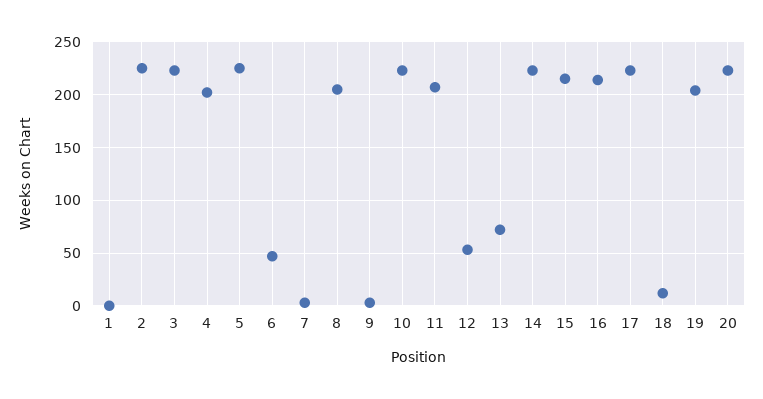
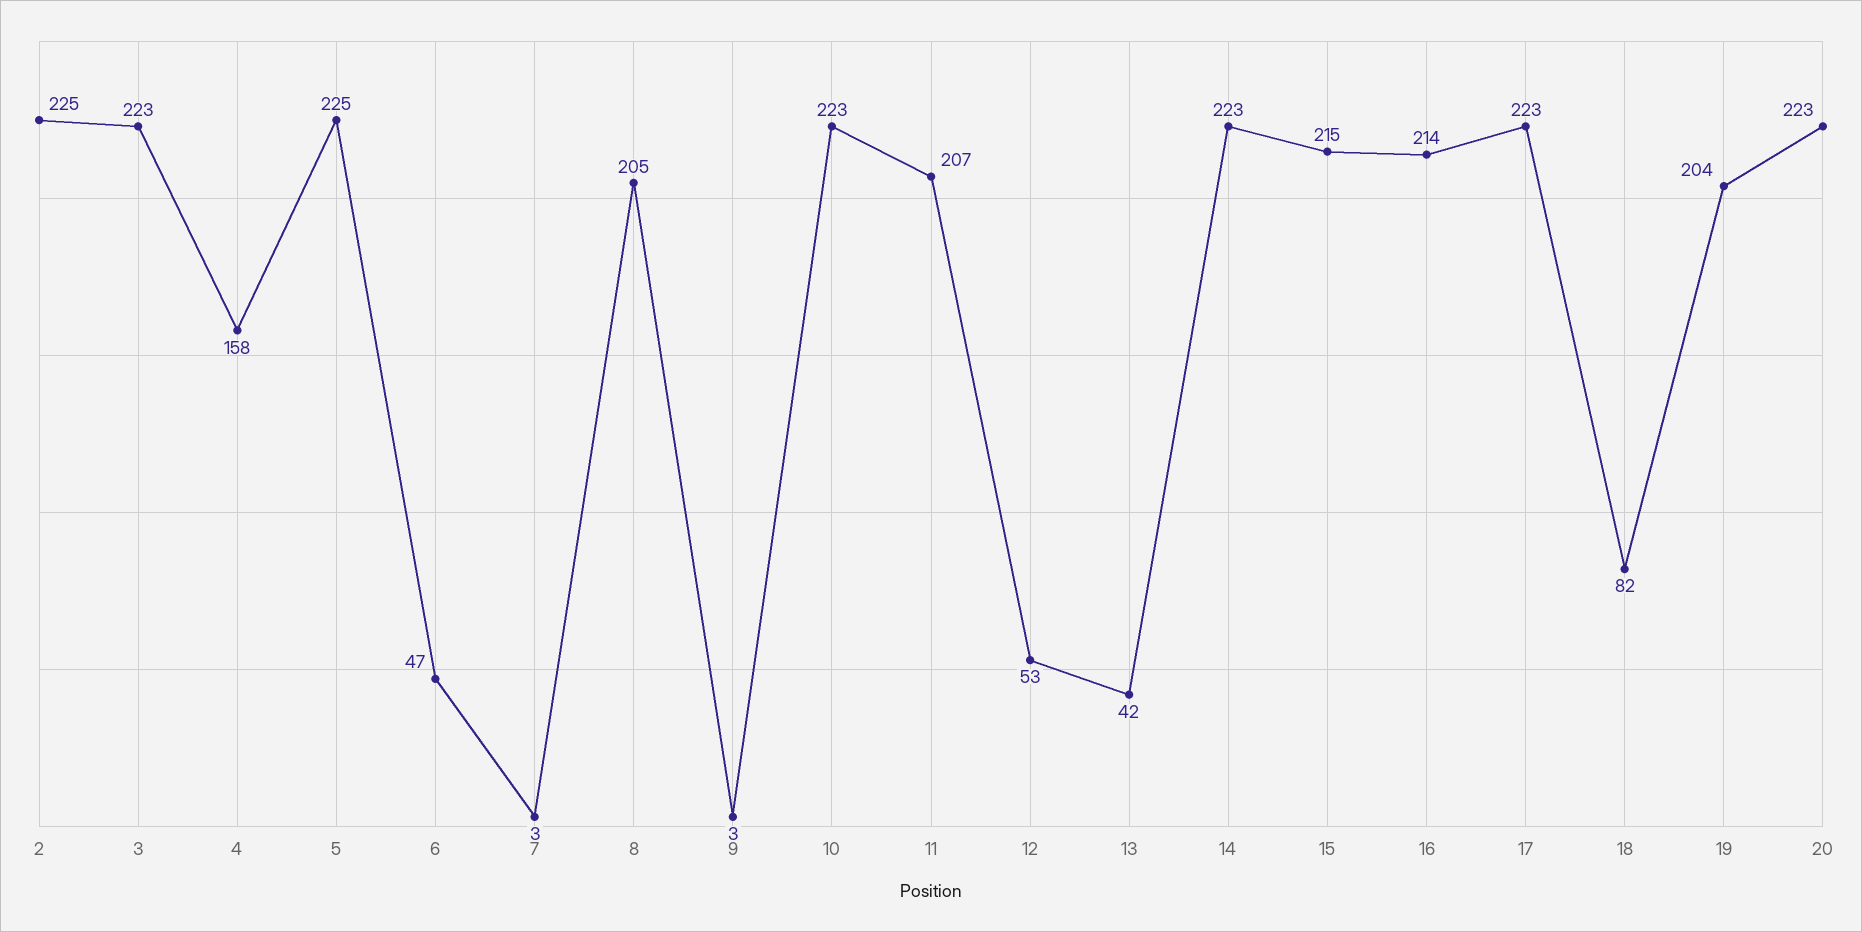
1: 0 -> none
4: 200 -> 158
13: 70 -> 42
18: 10 -> 82

